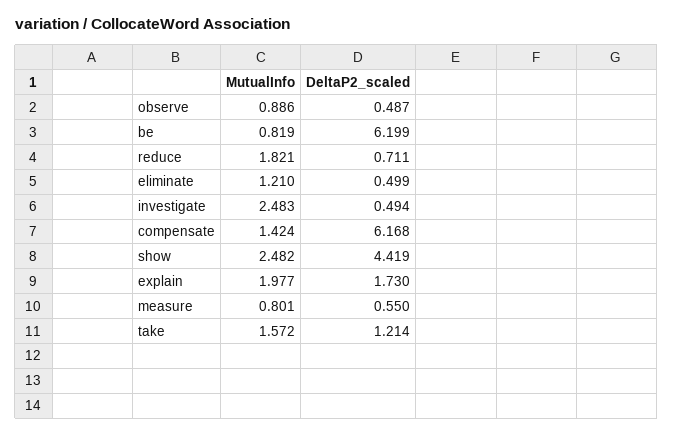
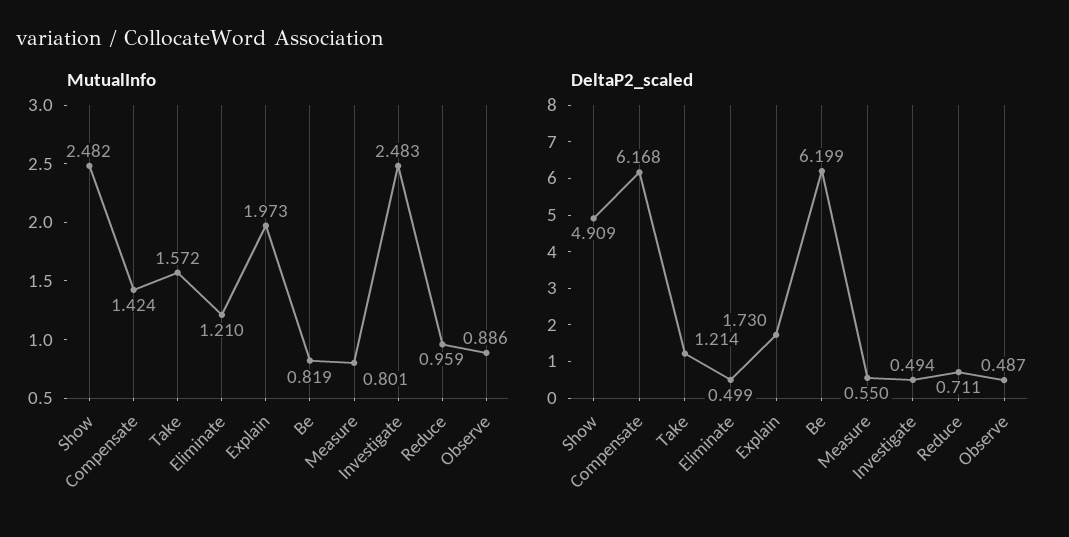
MutualInfo, reduce: 1.821 -> 0.959
DeltaP2_scaled, show: 4.419 -> 4.909
MutualInfo, explain: 1.977 -> 1.973

